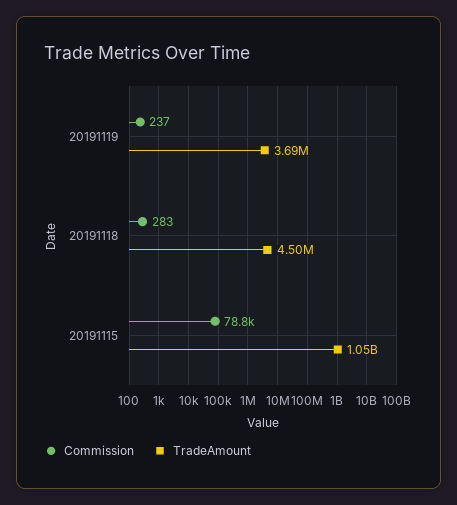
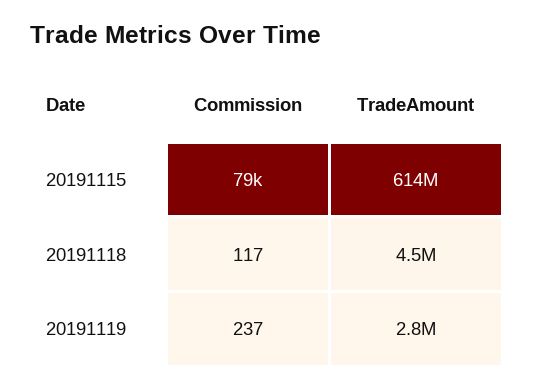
TradeAmount, 20191119: 3690000 -> 2800000
Commission, 20191118: 283 -> 117
TradeAmount, 20191115: 1050000000 -> 614000000

